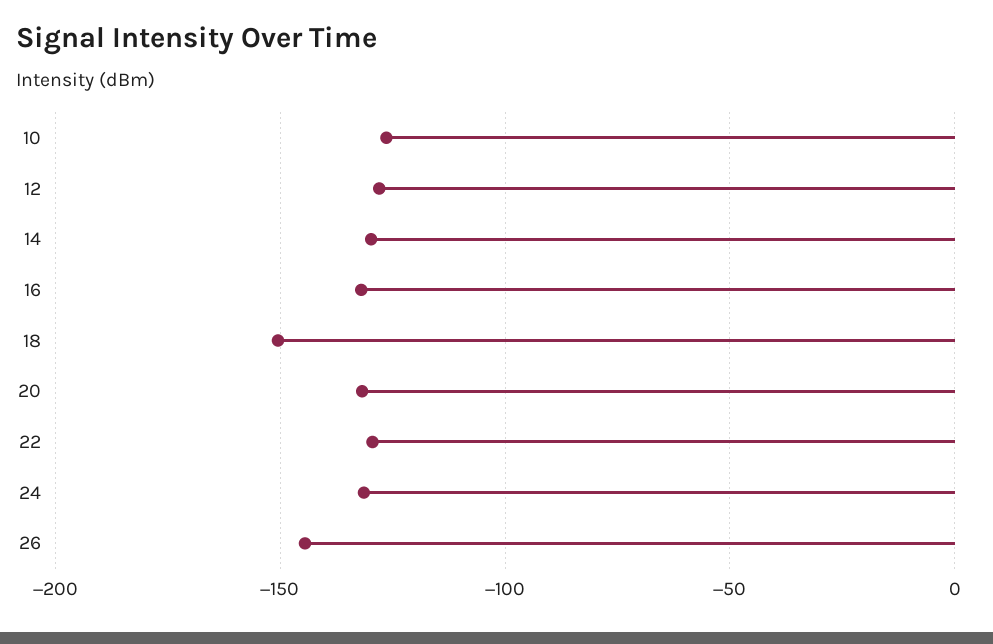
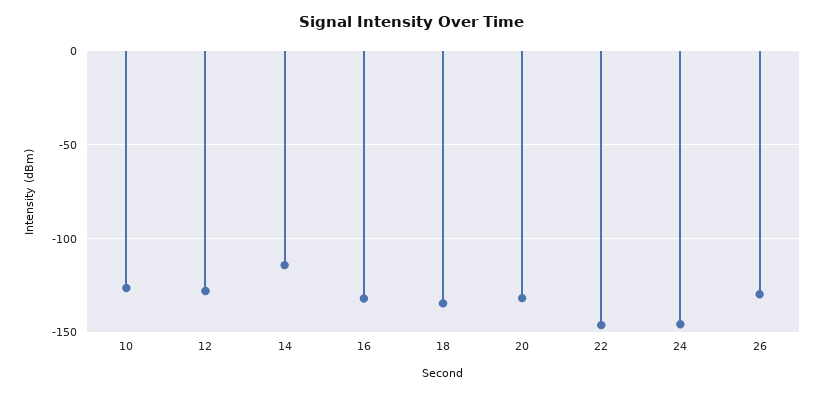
14: -130 -> -115
18: -150 -> -135
22: -130 -> -145
24: -130 -> -145
26: -145 -> -130

